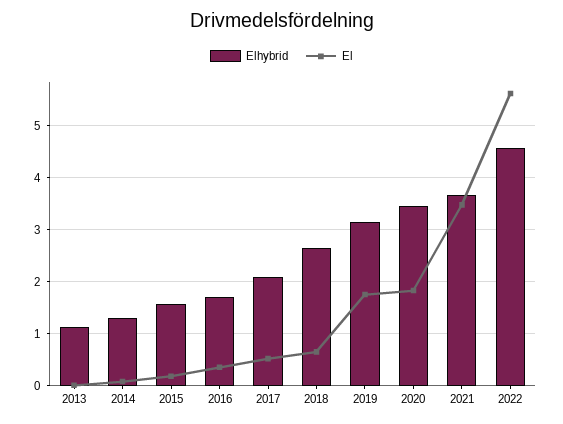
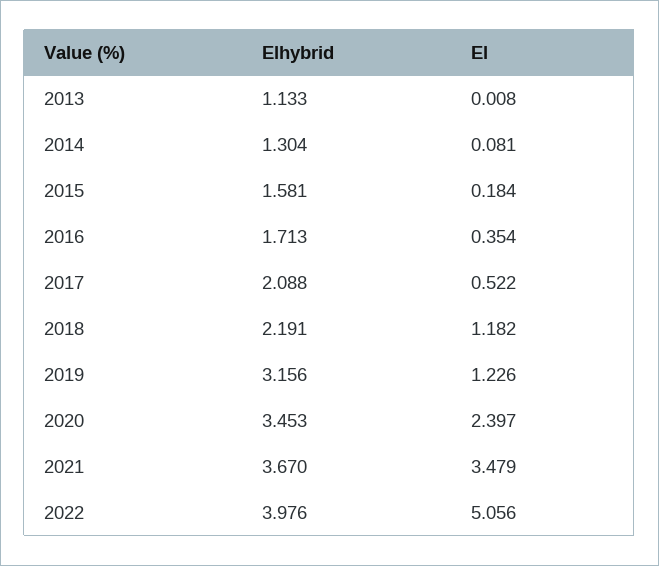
Elhybrid, 2018: 2.6 -> 2.191
El, 2018: 0.6 -> 1.182
El, 2019: 1.8 -> 1.226
El, 2020: 1.8 -> 2.397
Elhybrid, 2022: 4.6 -> 3.976
El, 2022: 5.6 -> 5.056

